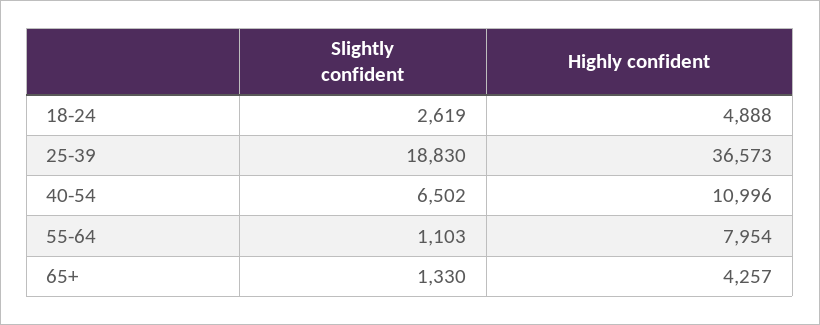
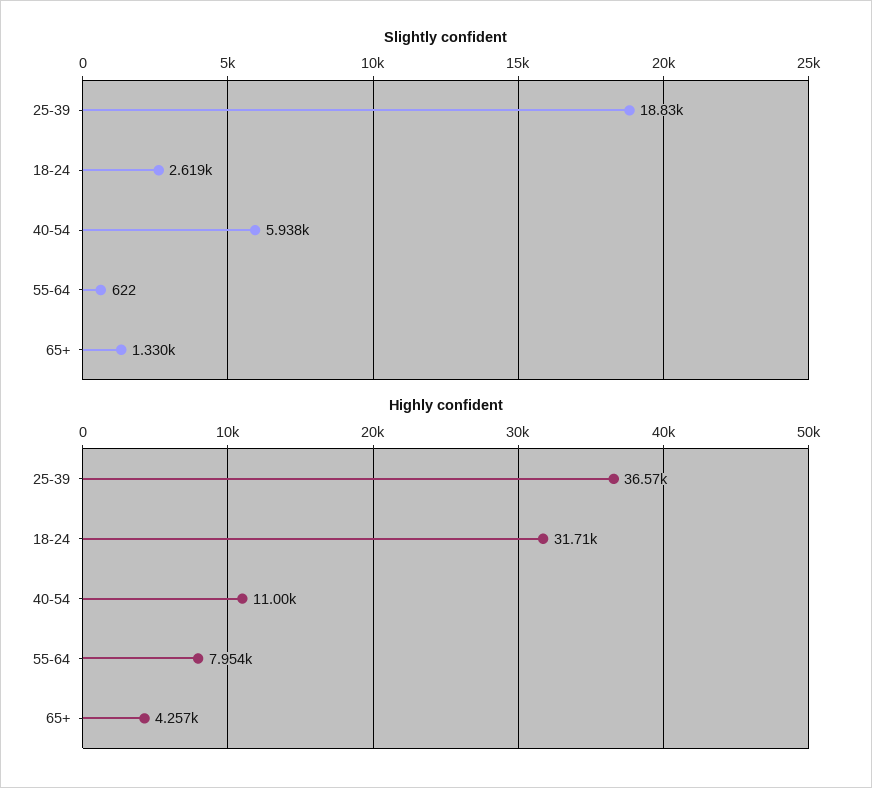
Highly confident, 18-24: 4888 -> 31710
Slightly confident, 40-54: 6502 -> 5938
Slightly confident, 55-64: 1103 -> 622

